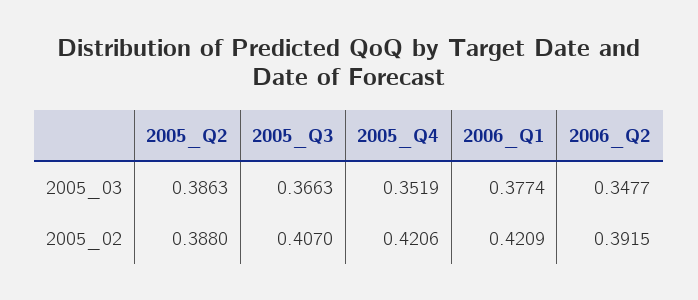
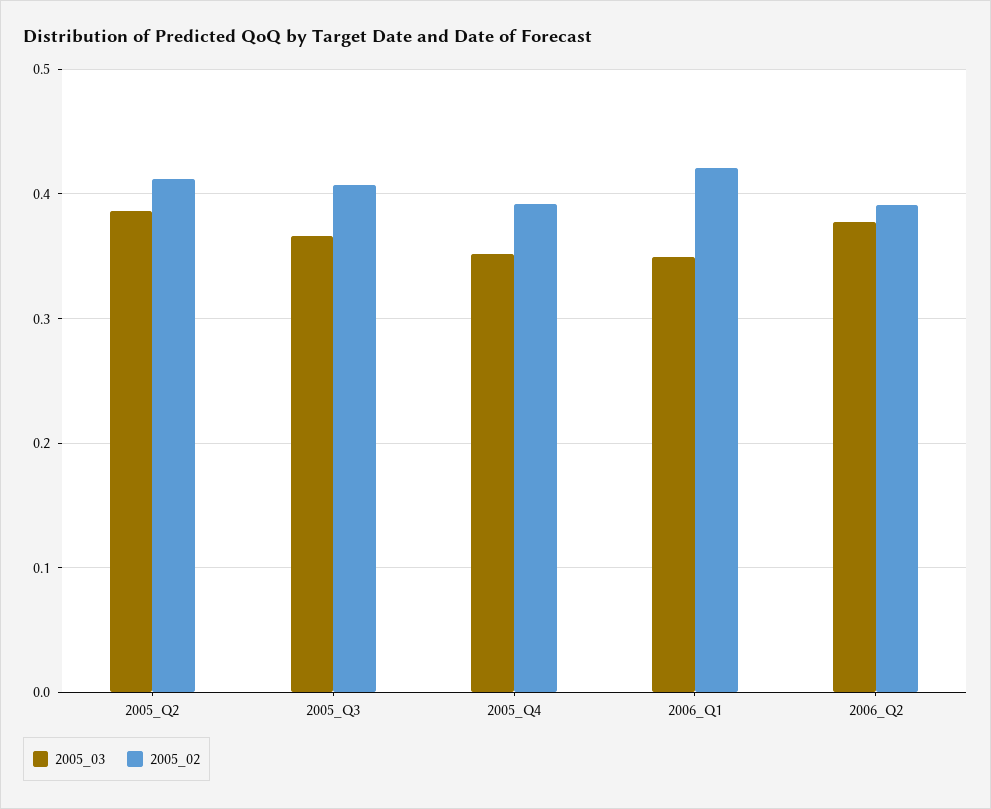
2005_03, 2006_Q1: 0.3774 -> 0.35
2005_03, 2006_Q2: 0.3477 -> 0.38
2005_02, 2005_Q2: 0.388 -> 0.41
2005_02, 2005_Q4: 0.4206 -> 0.39

